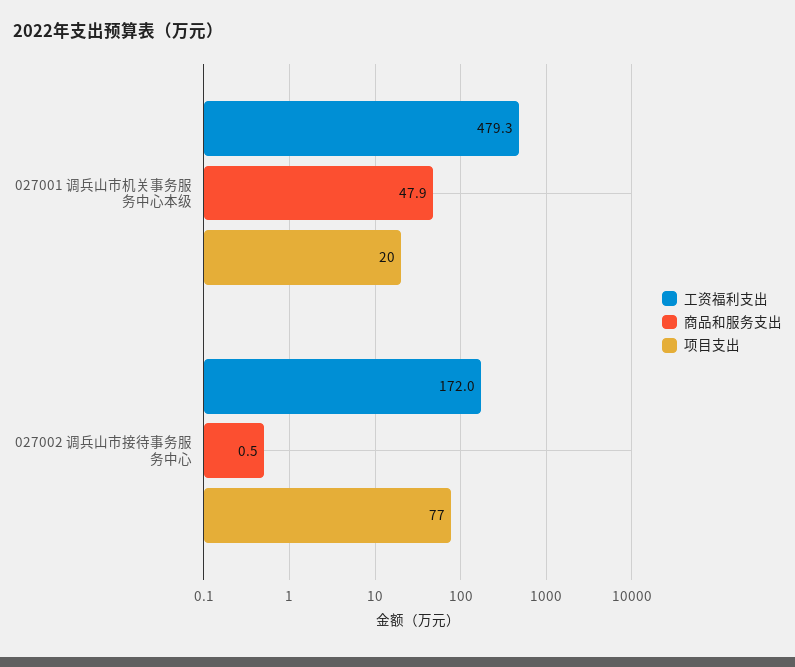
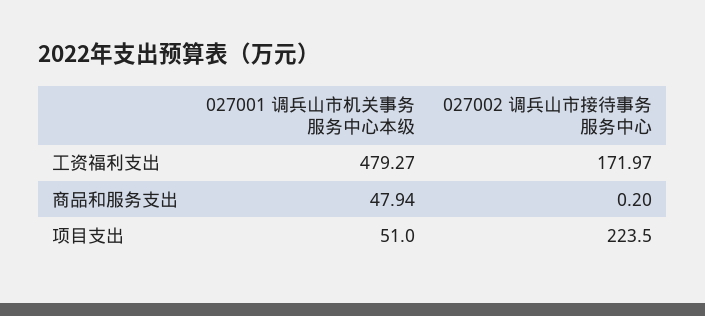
项目支出, 027001 调兵山市机关事务服务中心本级: 20 -> 51
商品和服务支出, 027002 调兵山市接待事务服务中心: 0.5 -> 0.2
项目支出, 027002 调兵山市接待事务服务中心: 77 -> 223.5

